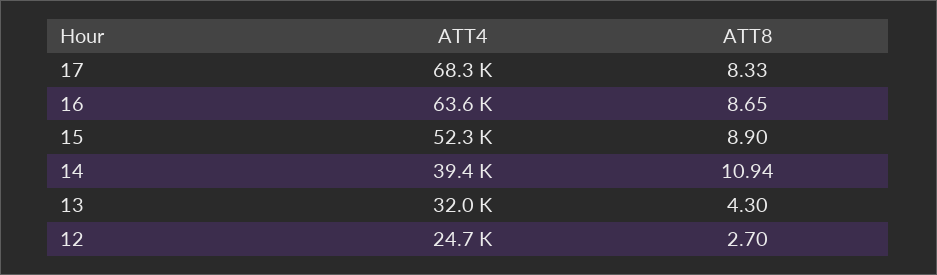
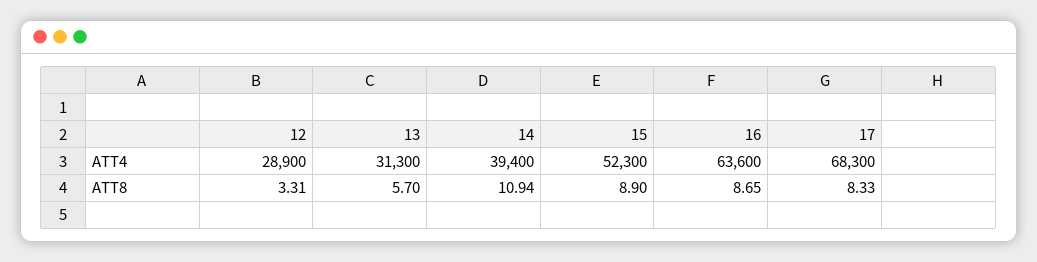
ATT4, 13: 32000 -> 31300
ATT8, 13: 4.3 -> 5.7
ATT4, 12: 24700 -> 28900
ATT8, 12: 2.7 -> 3.31

